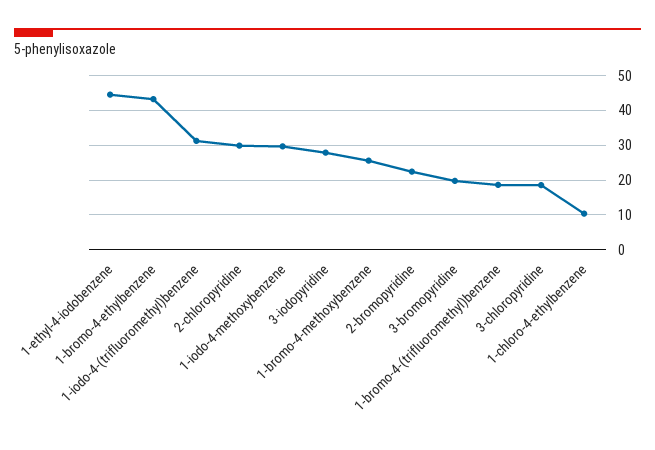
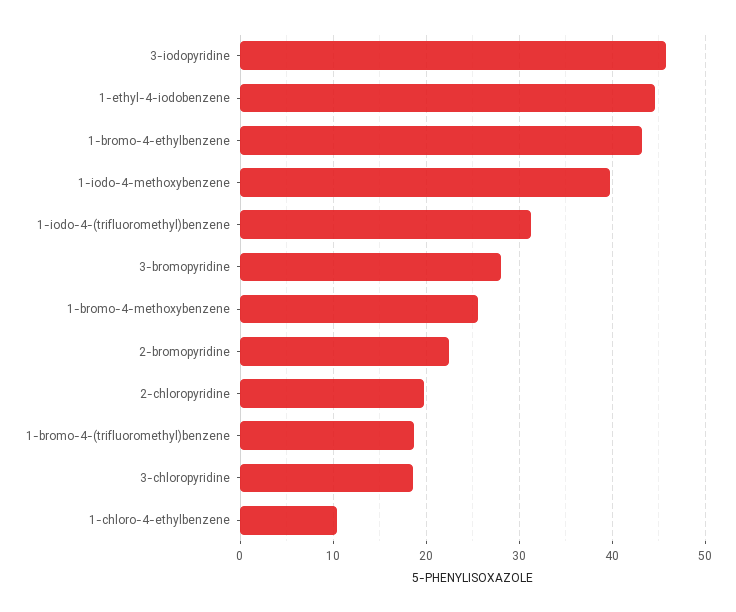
2-chloropyridine: 30 -> 20
1-iodo-4-methoxybenzene: 30 -> 40
3-iodopyridine: 28 -> 46
3-bromopyridine: 20 -> 28

